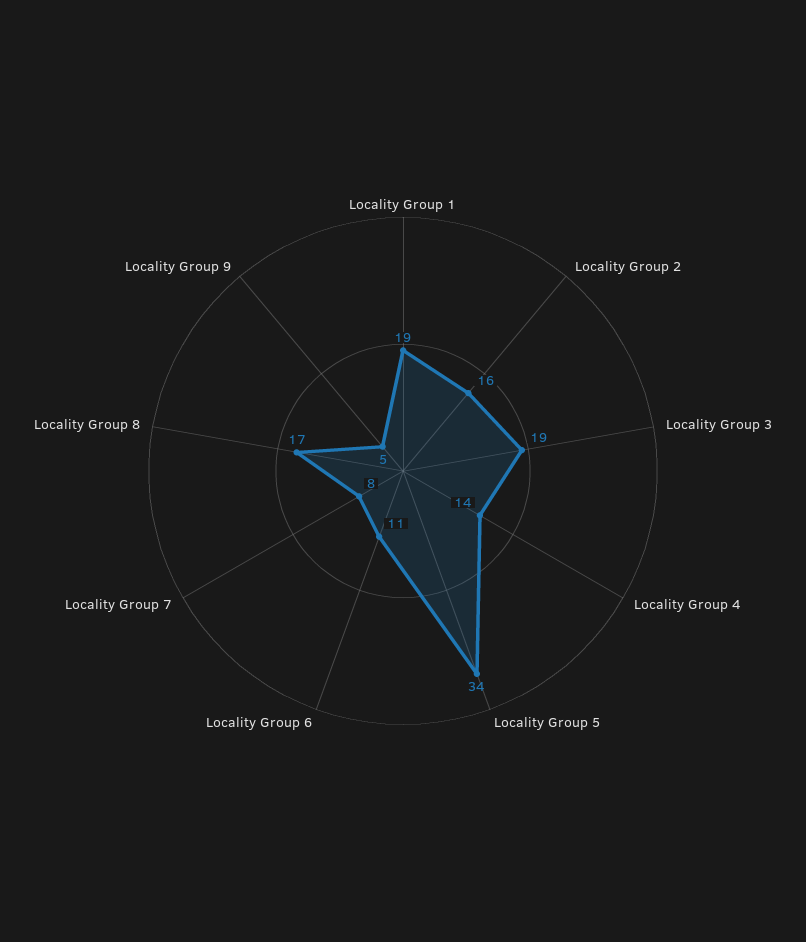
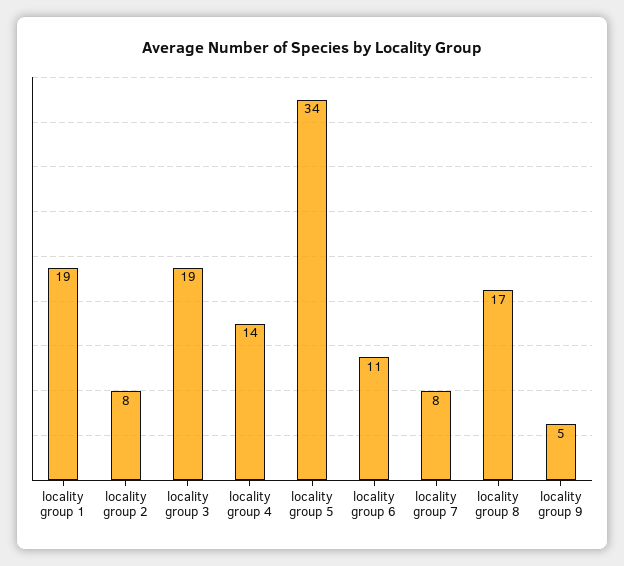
Locality Group 2: 16 -> 8

